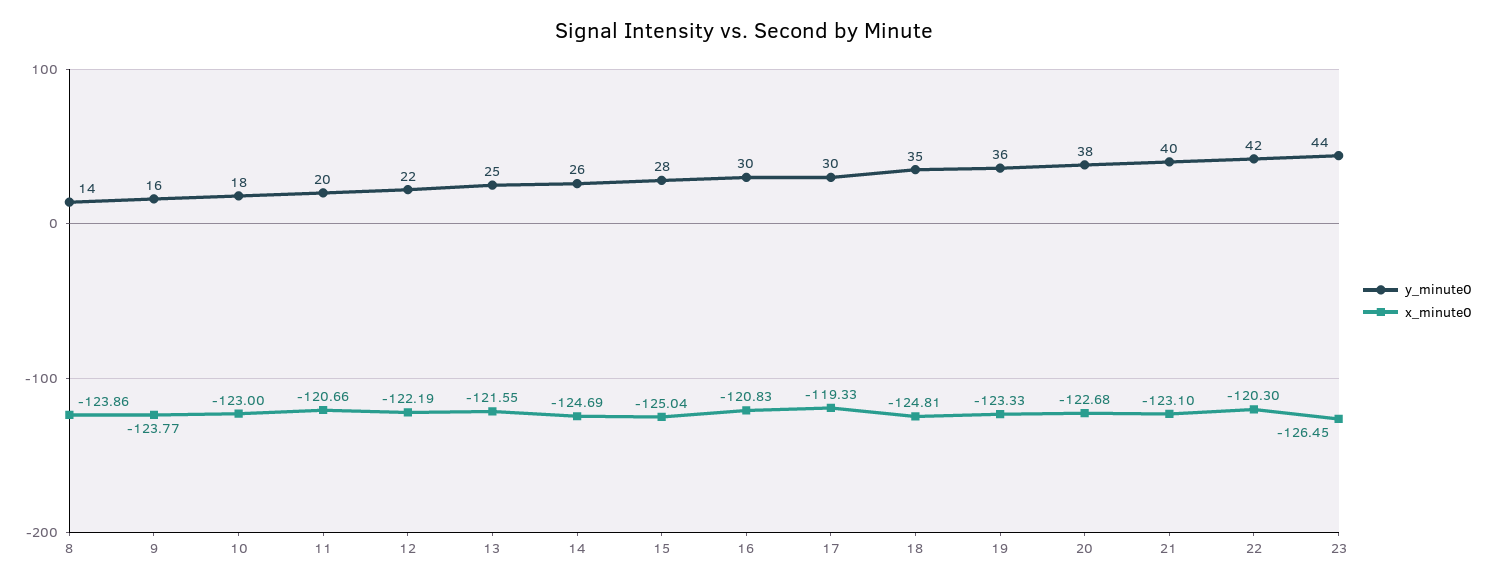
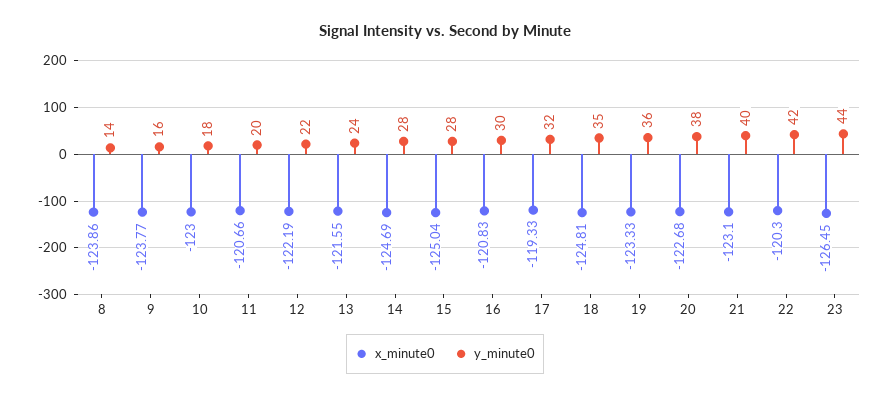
y_minute0, 13: 25 -> 24
y_minute0, 14: 26 -> 28
y_minute0, 17: 30 -> 32

